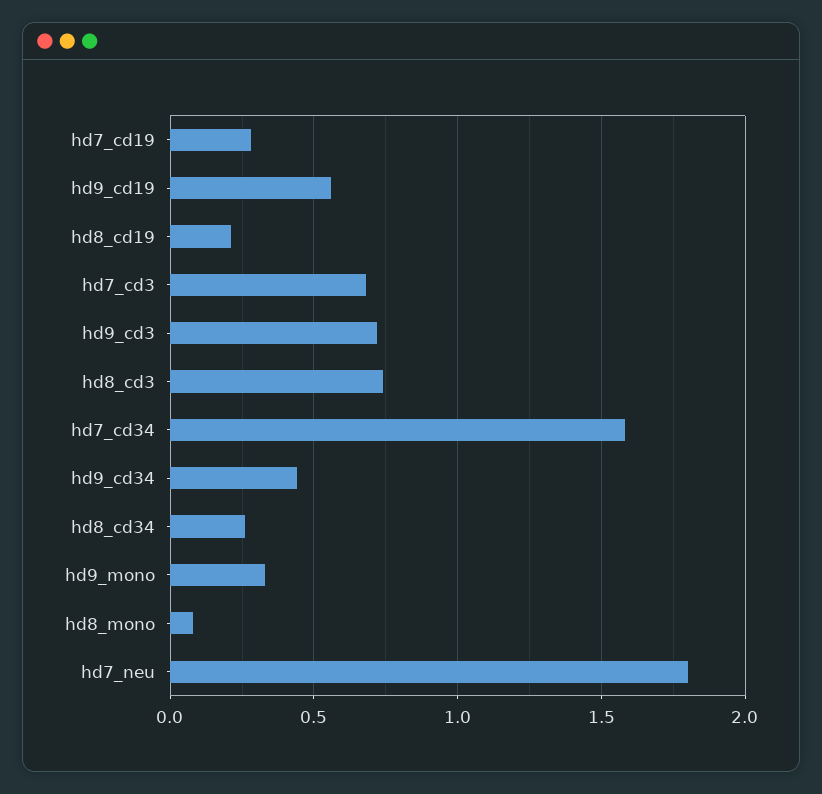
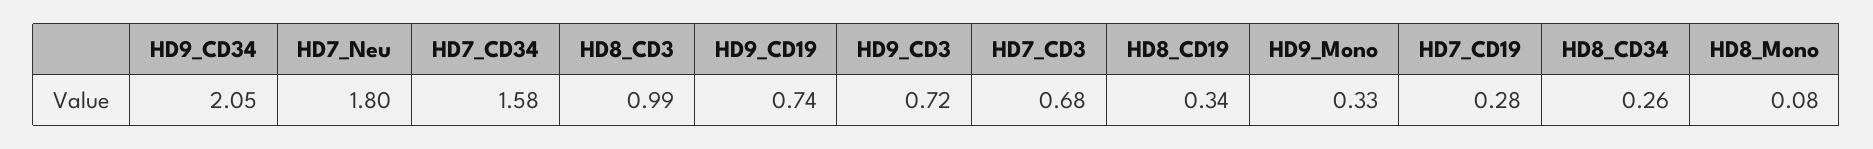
hd9_cd19: 0.55 -> 0.74
hd8_cd19: 0.2 -> 0.34
hd8_cd3: 0.75 -> 0.99
hd9_cd34: 0.45 -> 2.05

